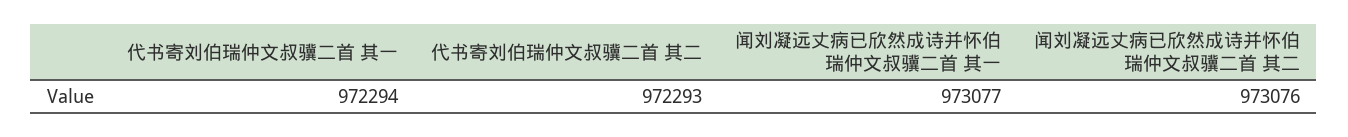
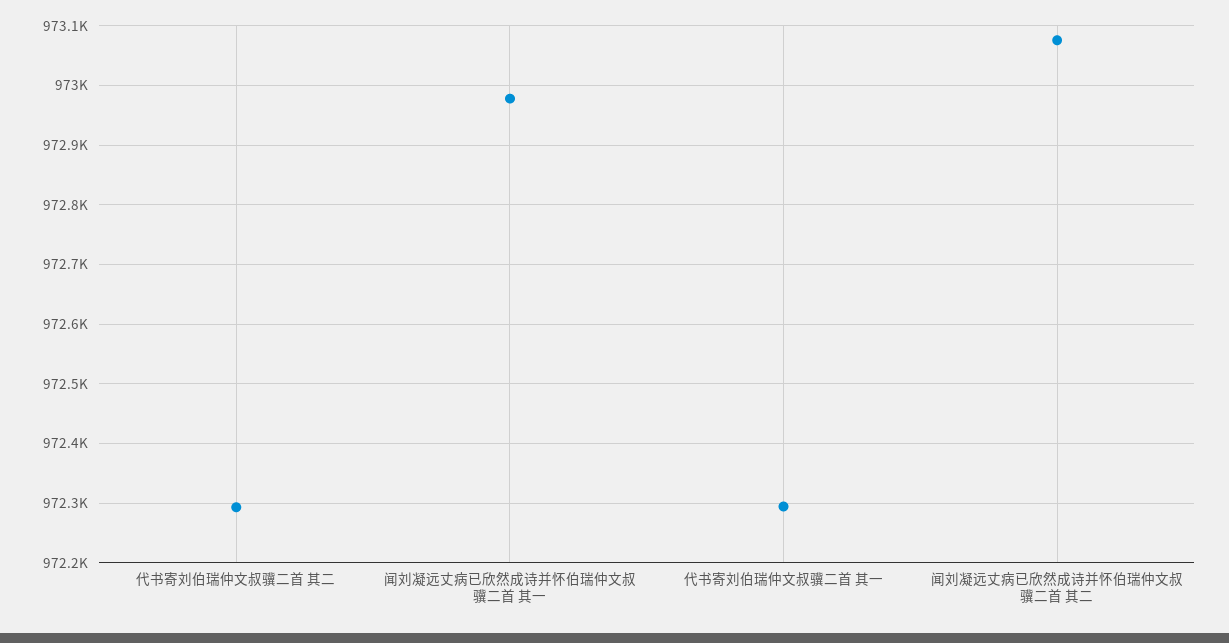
闻刘凝远丈病已欣然成诗并怀伯瑞仲文叔骥二首 其一: 973077 -> 972980

